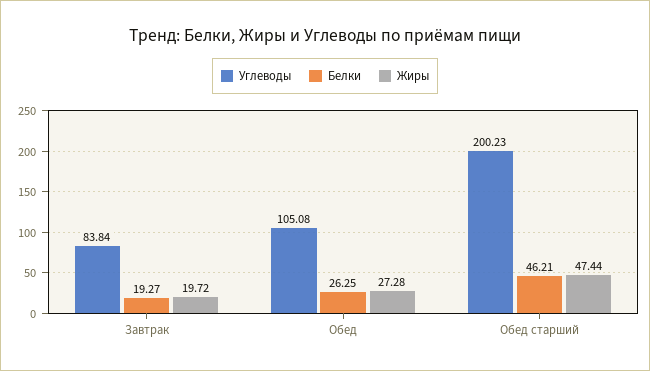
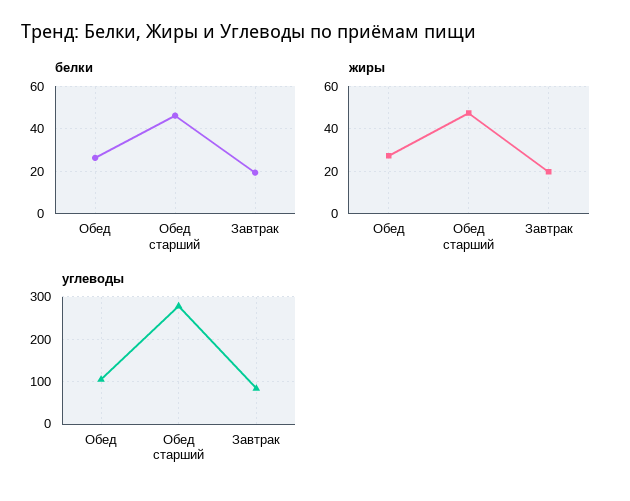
Углеводы, Обед старший: 200.23 -> 280

